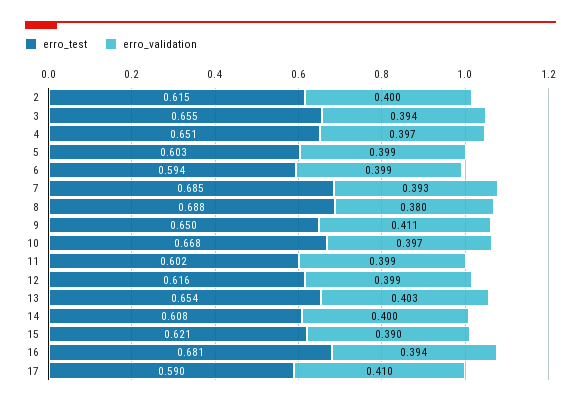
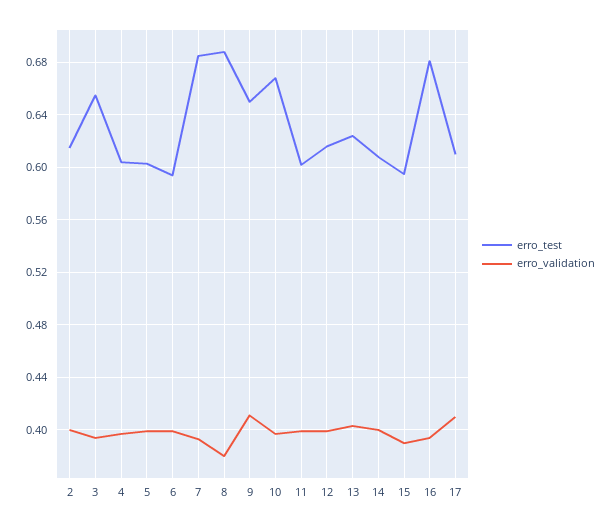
erro_test, 4: 0.651 -> 0.605
erro_test, 13: 0.654 -> 0.625
erro_test, 15: 0.621 -> 0.595
erro_test, 17: 0.59 -> 0.61

